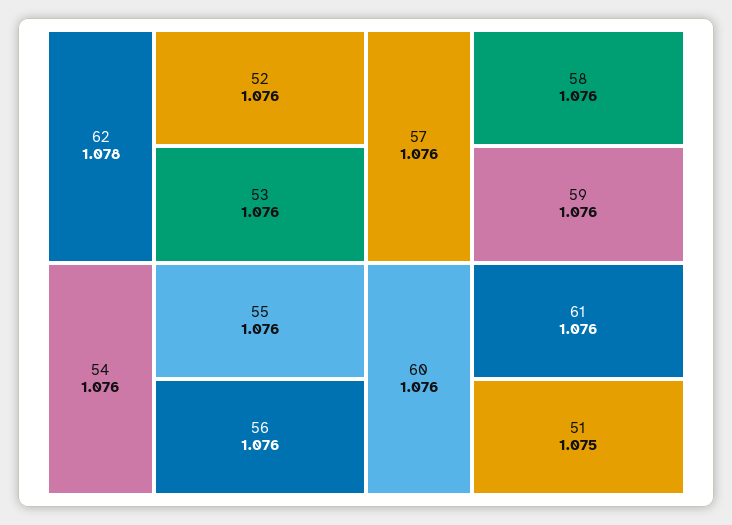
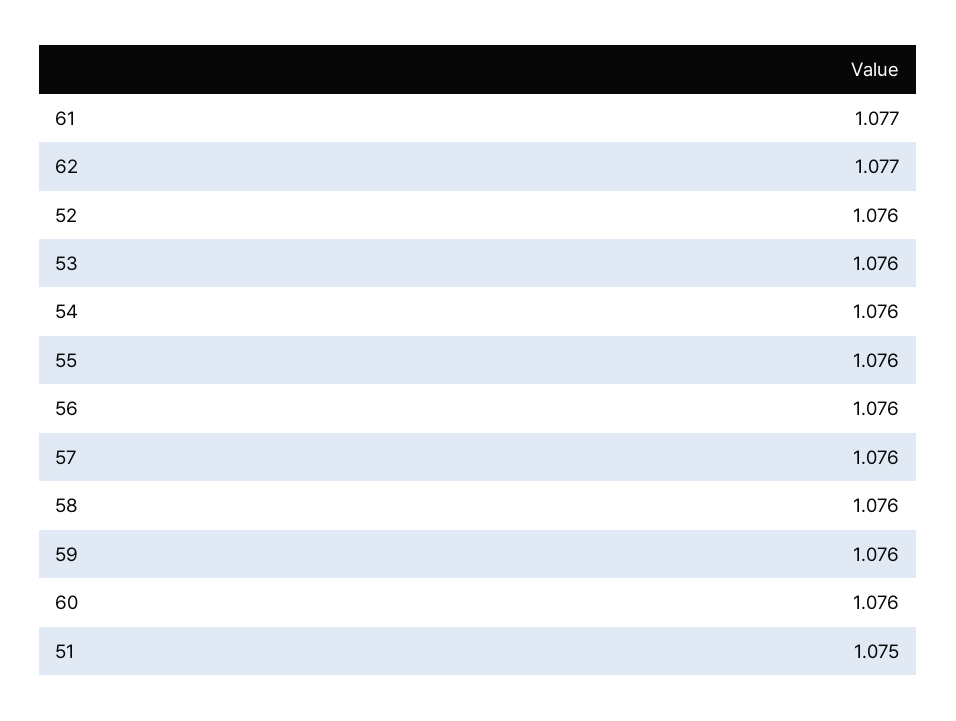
62: 1.078 -> 1.077
61: 1.076 -> 1.077

